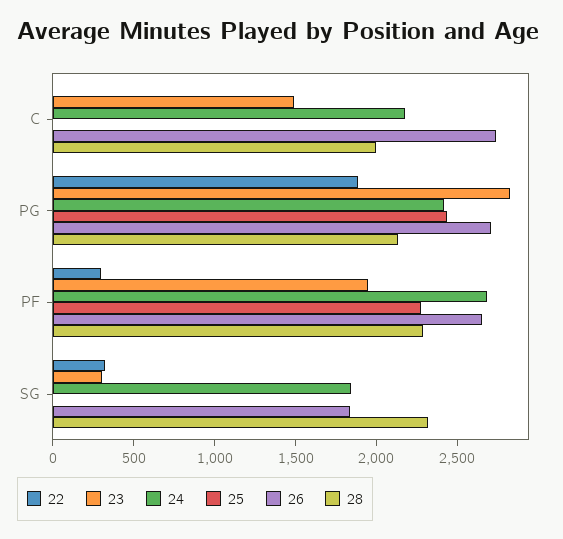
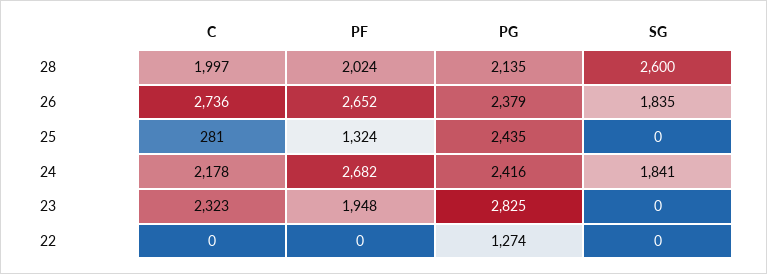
23, C: 1500 -> 2323
25, C: 0 -> 281
22, PG: 1900 -> 1274
26, PG: 2700 -> 2379
22, PF: 300 -> 0
25, PF: 2300 -> 1324
28, PF: 2300 -> 2024
22, SG: 300 -> 0
23, SG: 300 -> 0
28, SG: 2300 -> 2600

